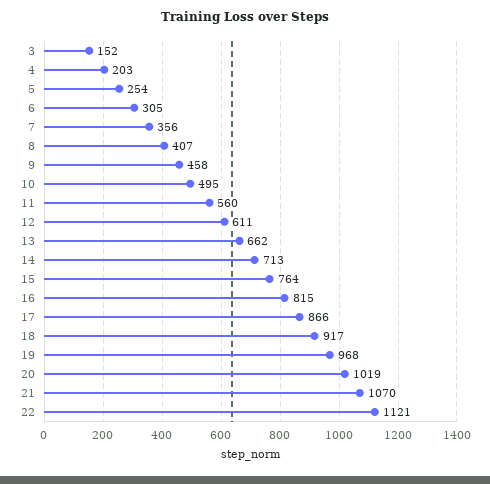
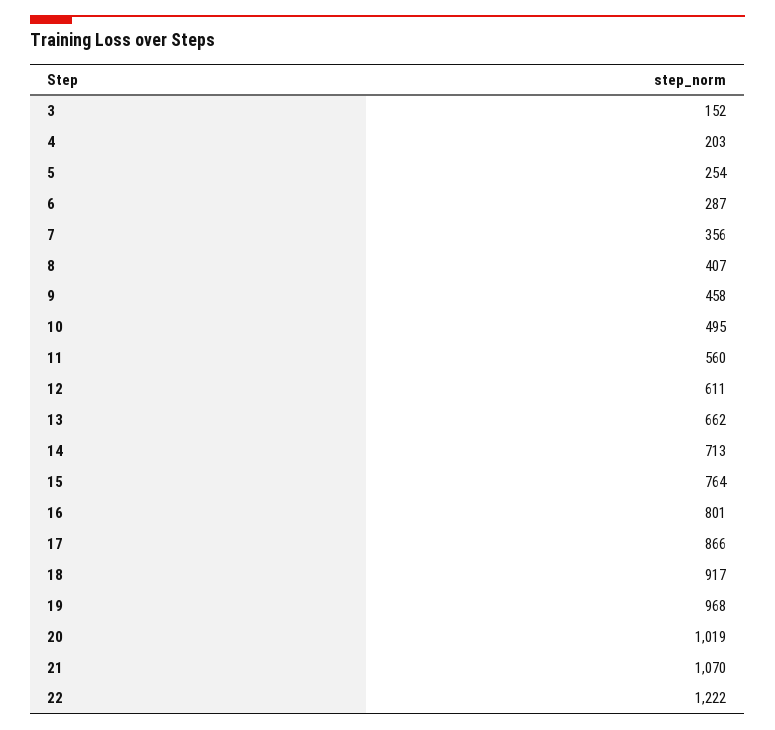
6: 305 -> 287
16: 815 -> 801
22: 1121 -> 1222

